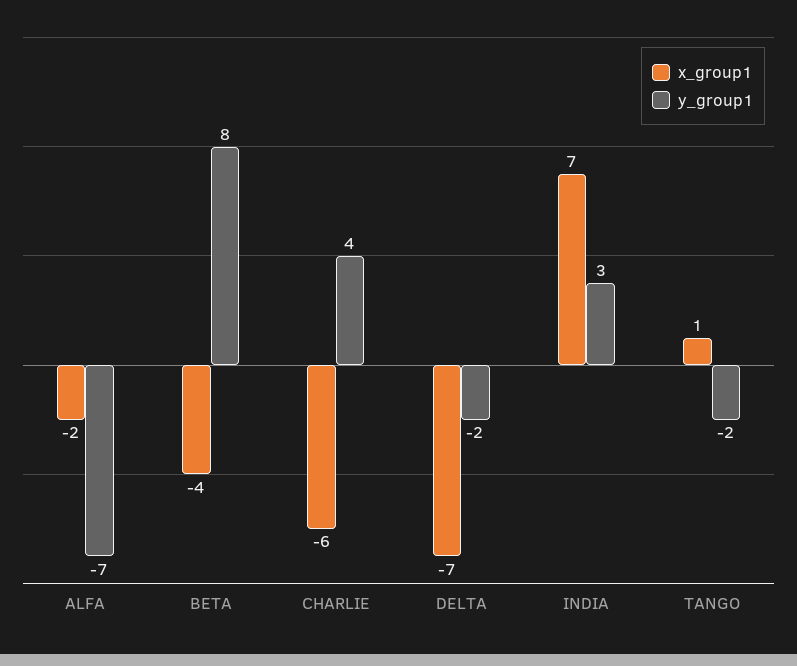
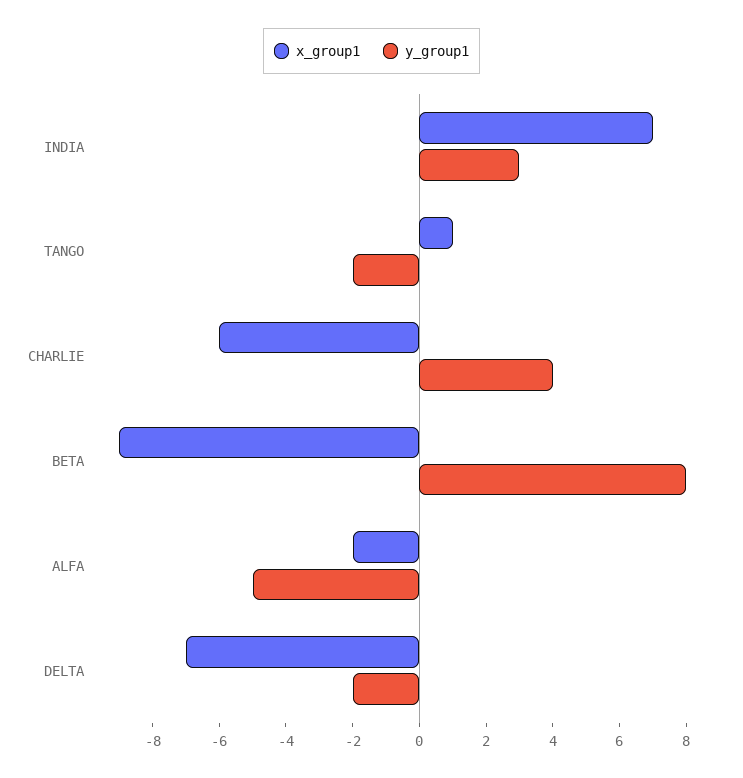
y_group1, ALFA: -7 -> -5
x_group1, BETA: -4 -> -9

